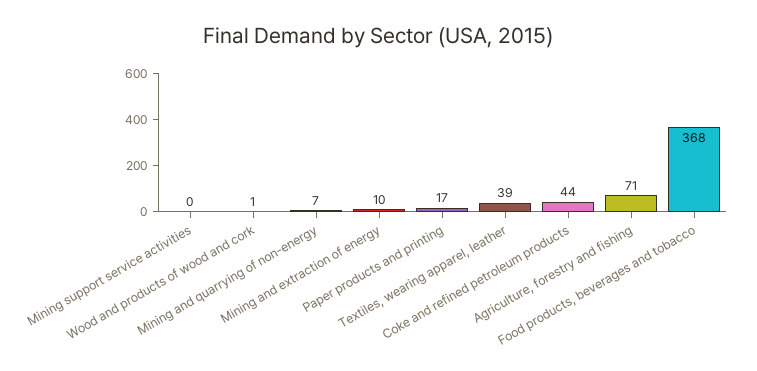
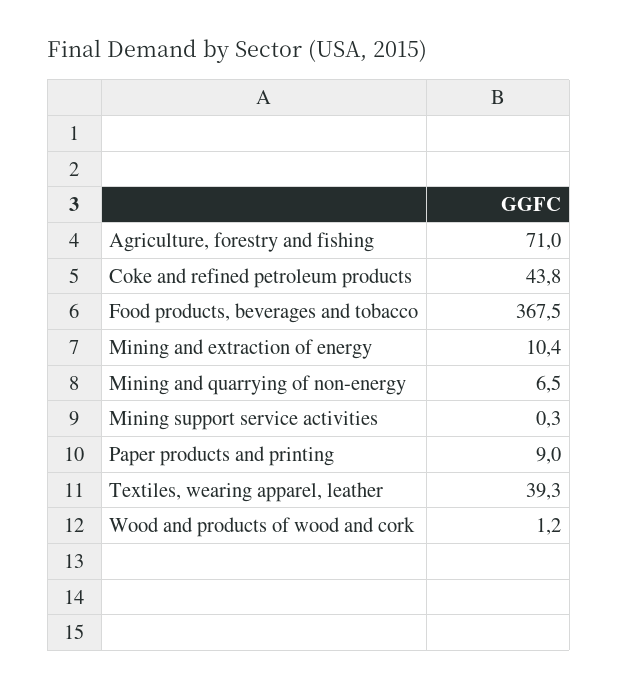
Paper products and printing: 17 -> 9

